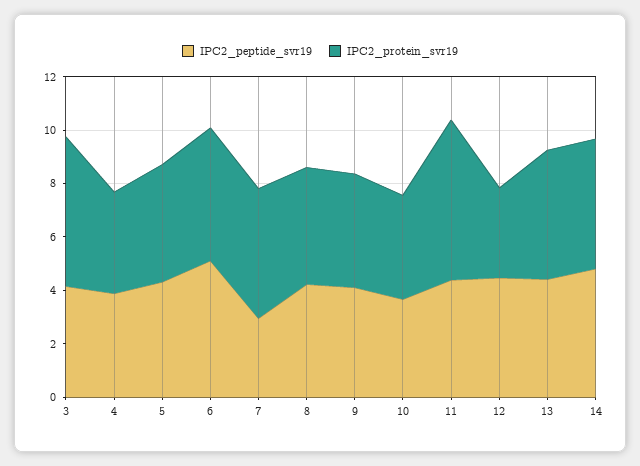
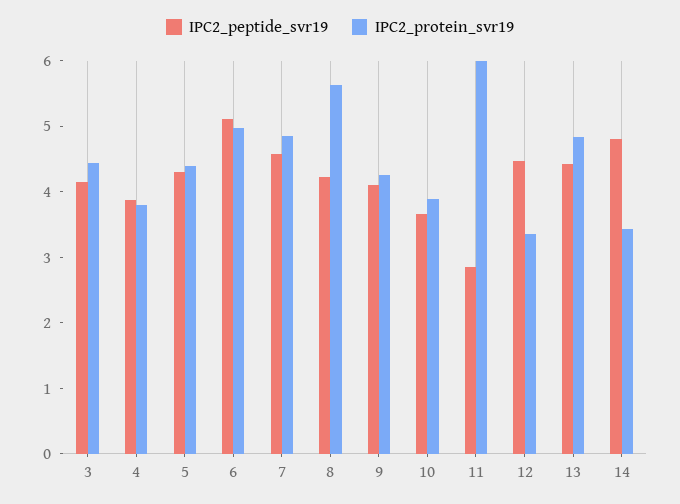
IPC2_protein_svr19, 3: 5.5 -> 4.4
IPC2_peptide_svr19, 7: 3 -> 4.6
IPC2_protein_svr19, 8: 4.5 -> 5.6
IPC2_peptide_svr19, 11: 4.5 -> 2.8
IPC2_protein_svr19, 14: 5 -> 3.4

